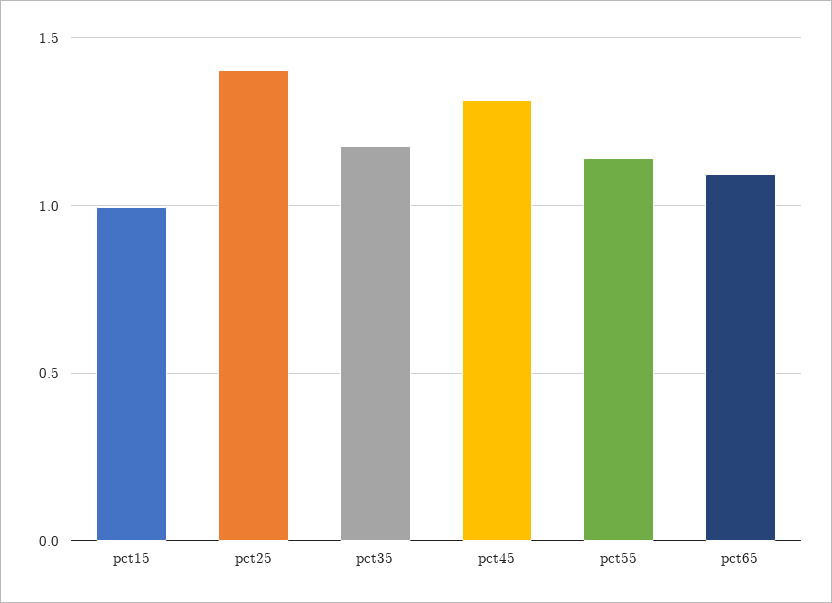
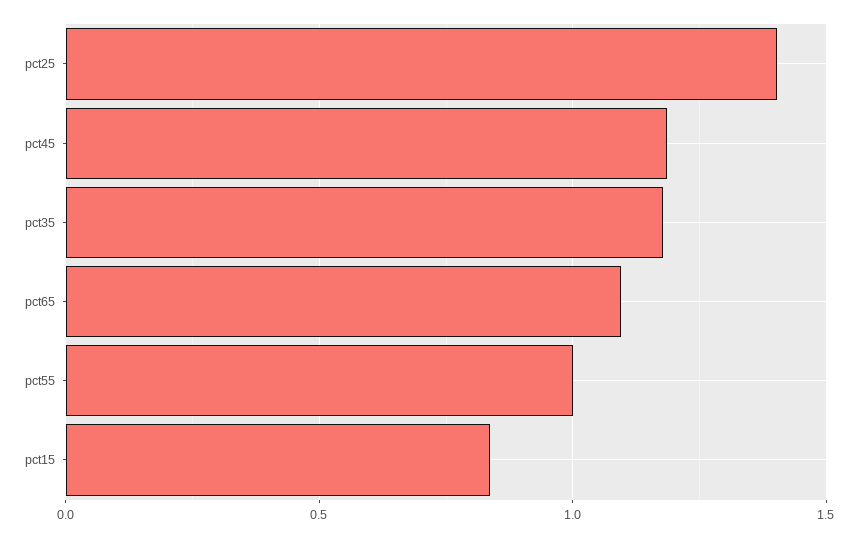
pct15: 1 -> 0.85
pct45: 1.3 -> 1.2
pct55: 1.15 -> 1

